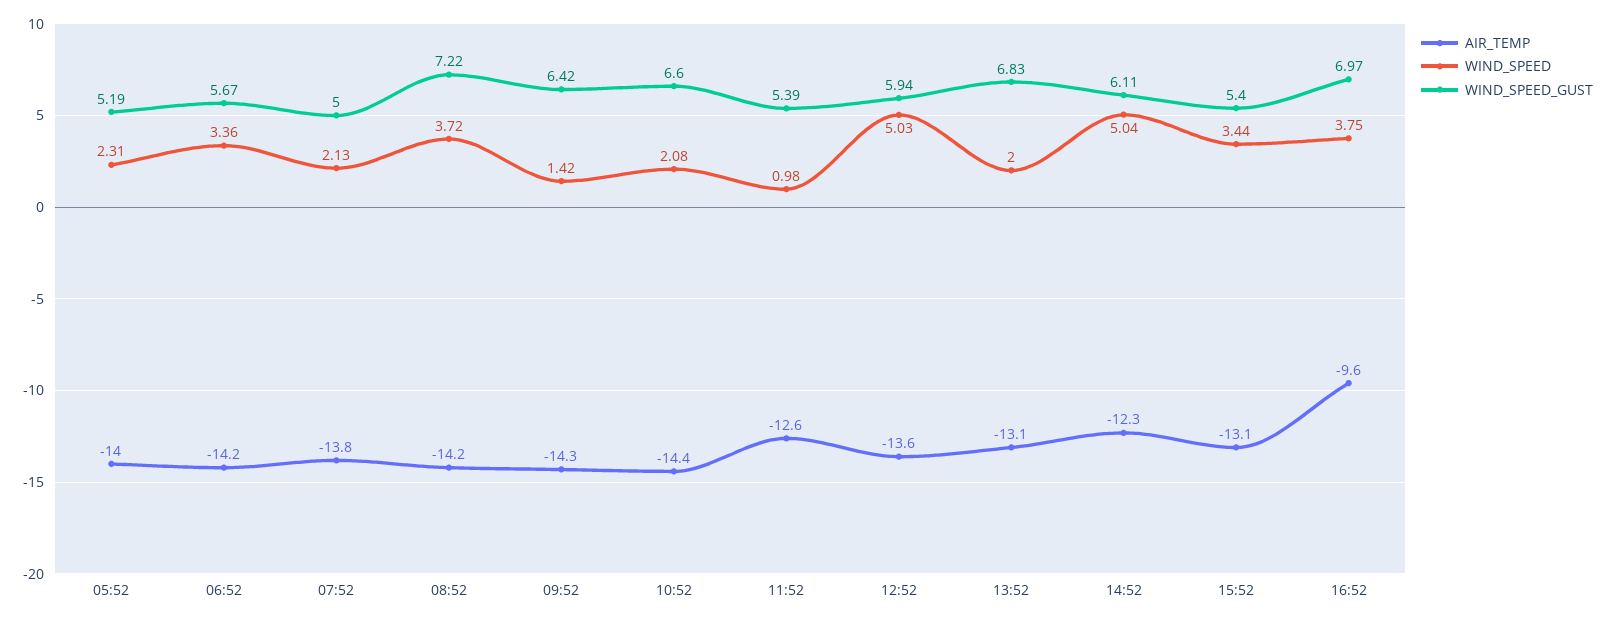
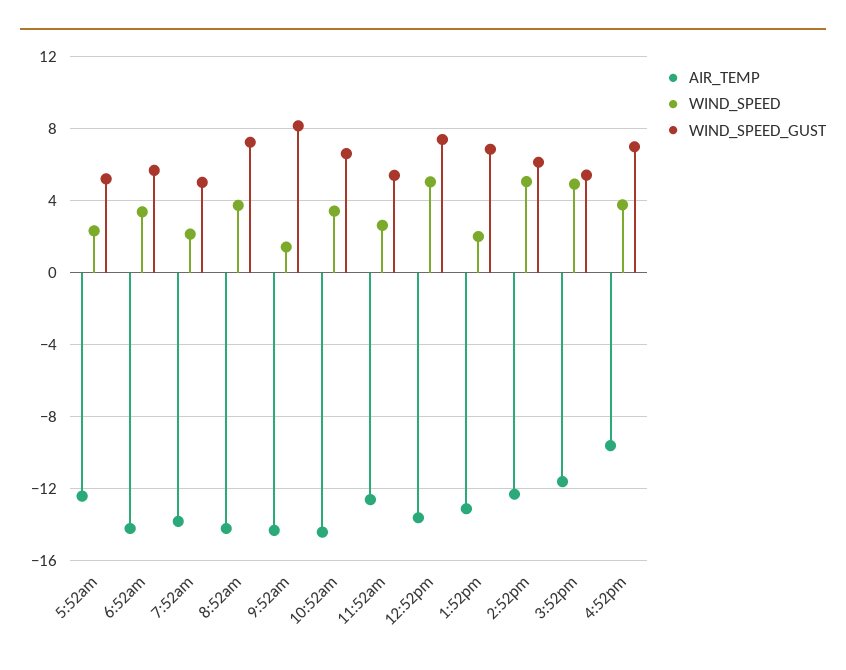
AIR_TEMP, 05:52: -14 -> -12.5
WIND_SPEED_GUST, 09:52: 6.42 -> 8
WIND_SPEED, 10:52: 2.08 -> 3.5
WIND_SPEED, 11:52: 0.98 -> 2.5
WIND_SPEED_GUST, 12:52: 5.94 -> 7.5
AIR_TEMP, 15:52: -13.1 -> -11.5
WIND_SPEED, 15:52: 3.44 -> 5

